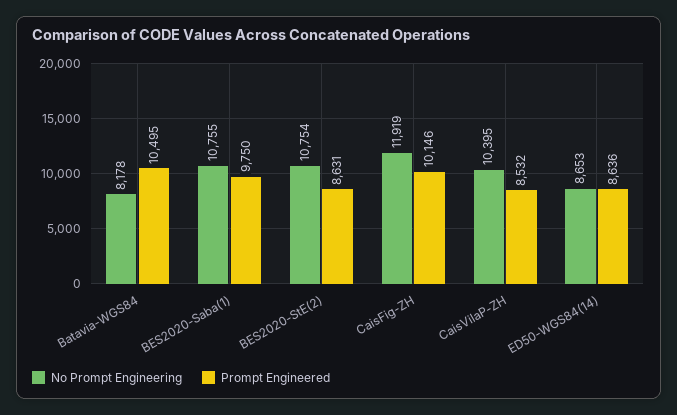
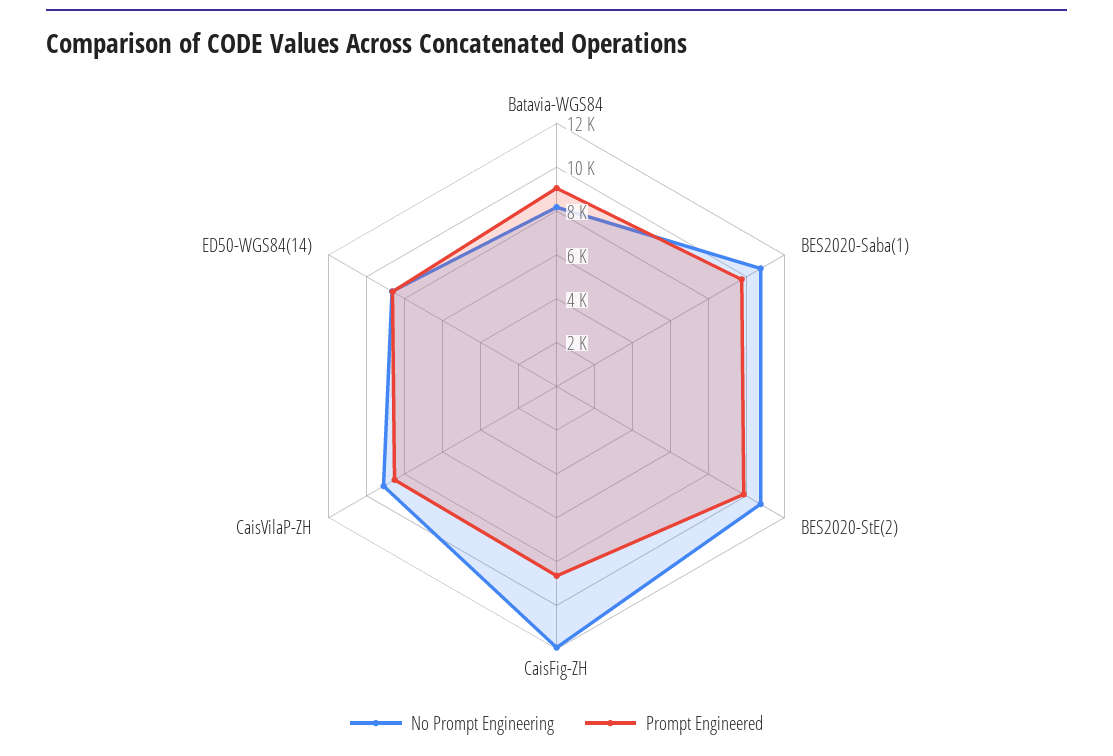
Prompt Engineered, Batavia-WGS84: 10495 -> 9000
Prompt Engineered, BES2020-StE(2): 8631 -> 10000
Prompt Engineered, CaisFig-ZH: 10146 -> 8500
No Prompt Engineering, CaisVilaP-ZH: 10395 -> 9000

